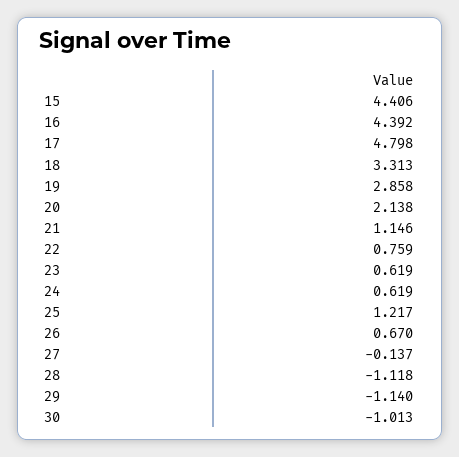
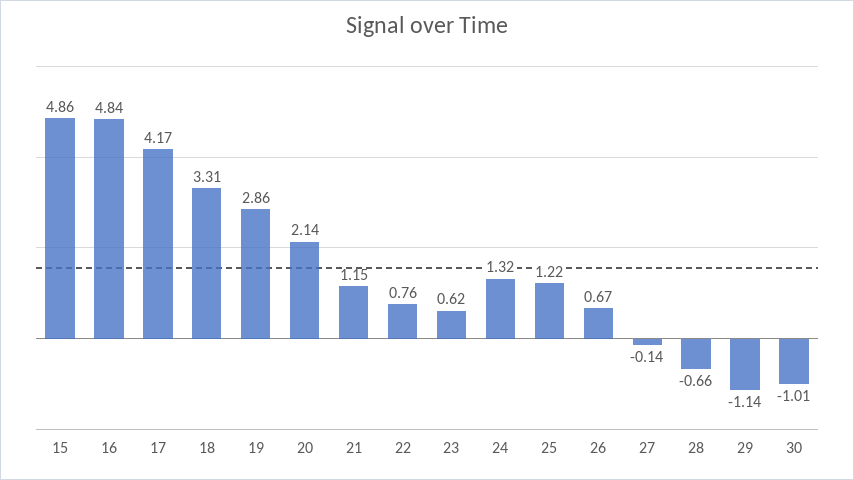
15: 4.406 -> 4.86
16: 4.392 -> 4.84
17: 4.798 -> 4.17
24: 0.619 -> 1.32
28: -1.118 -> -0.66

